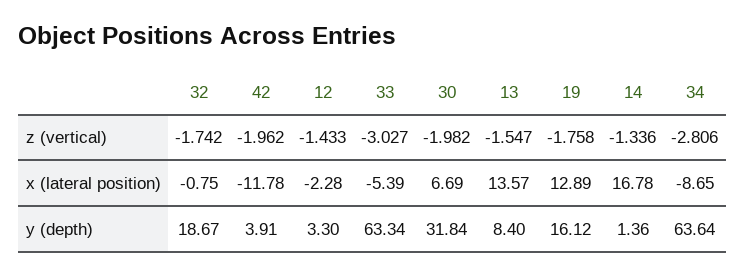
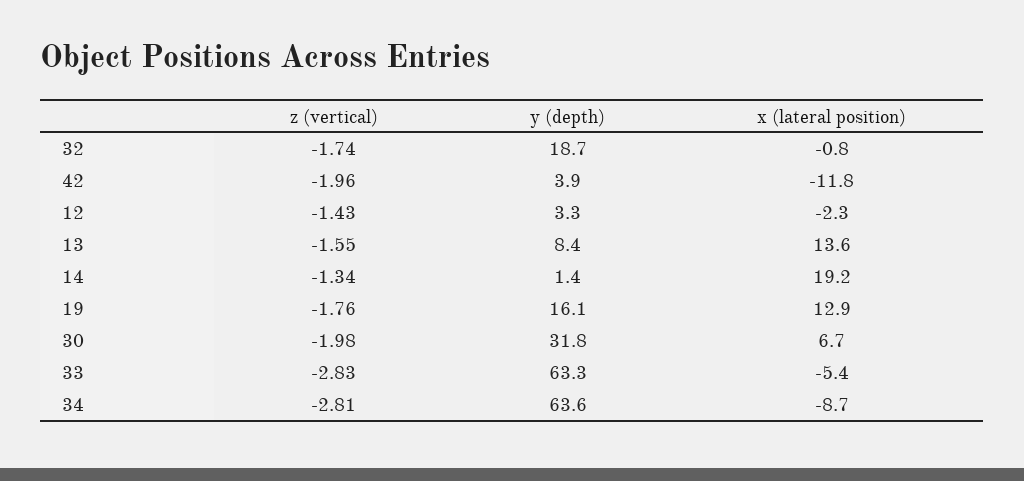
33, z (vertical): -3.027 -> -2.83
14, x (lateral position): 16.78 -> 19.2

